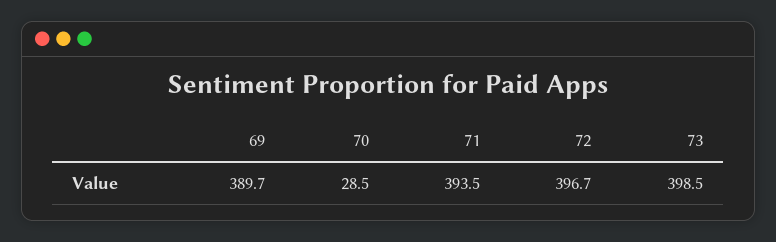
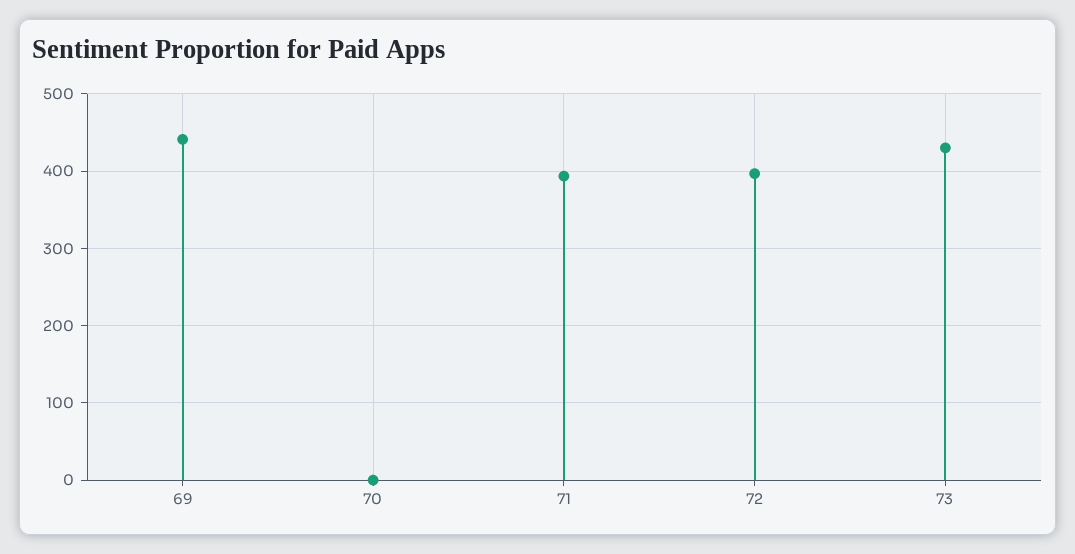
69: 389.7 -> 440
70: 28.5 -> 0
73: 398.5 -> 430

